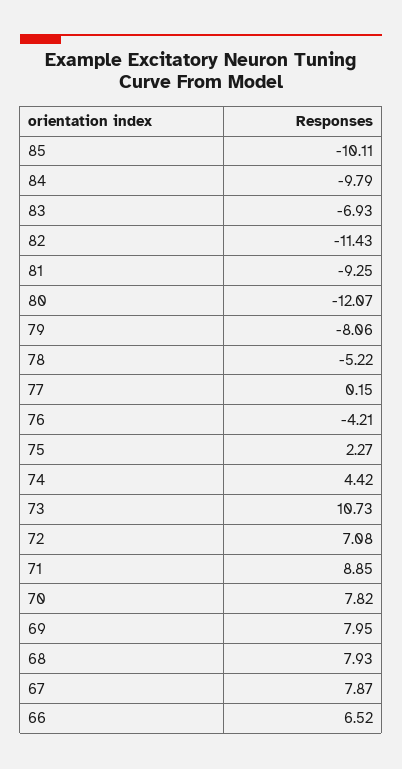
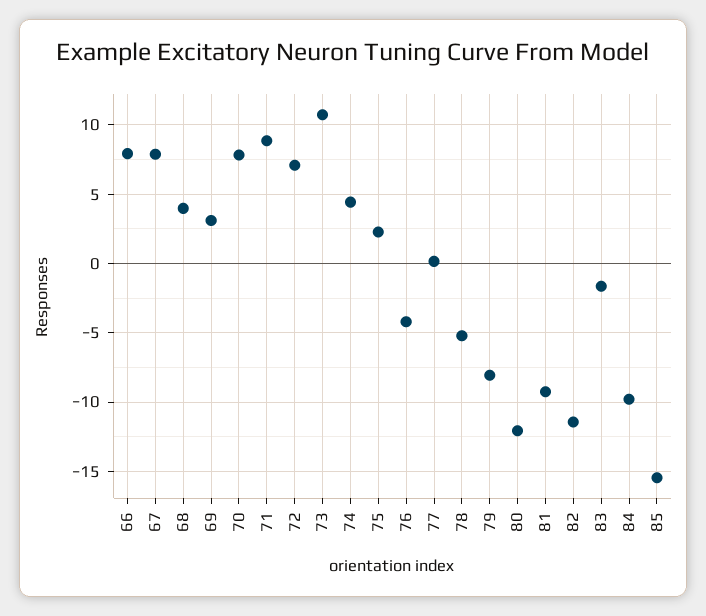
85: -10.11 -> -15.5
83: -6.93 -> -1.5
69: 7.95 -> 3
68: 7.93 -> 4
66: 6.52 -> 8

